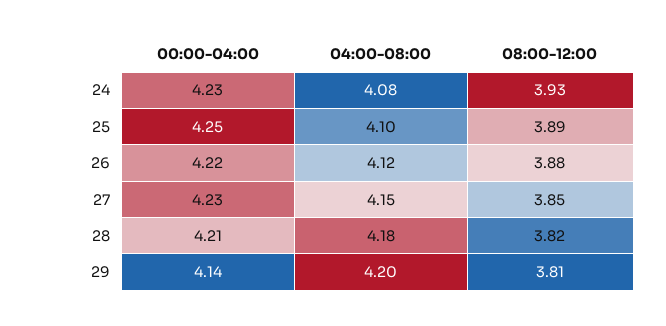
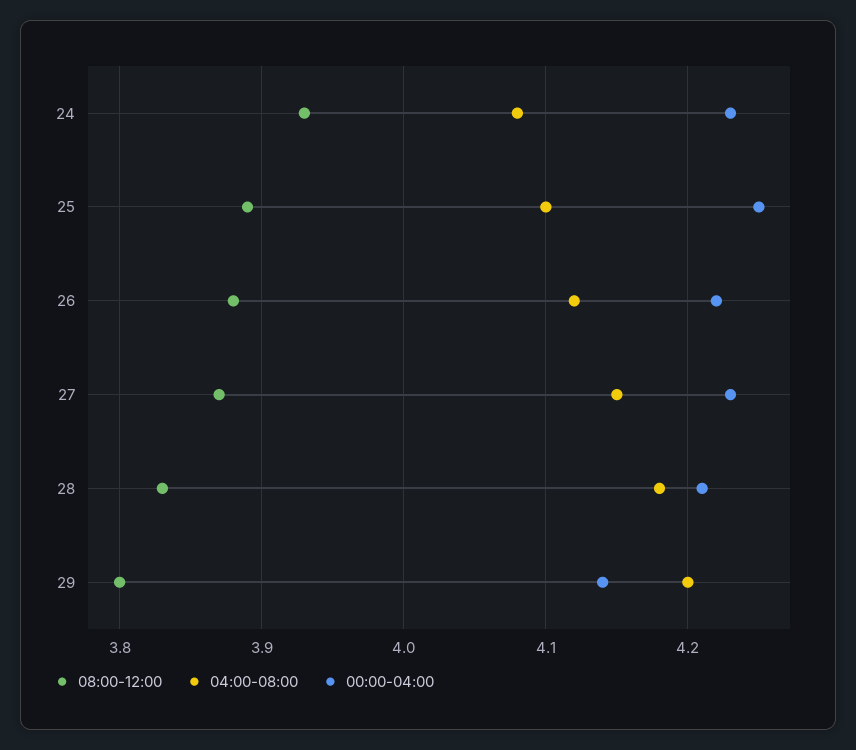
08:00-12:00, 27: 3.85 -> 3.87
08:00-12:00, 28: 3.82 -> 3.83
08:00-12:00, 29: 3.81 -> 3.8

